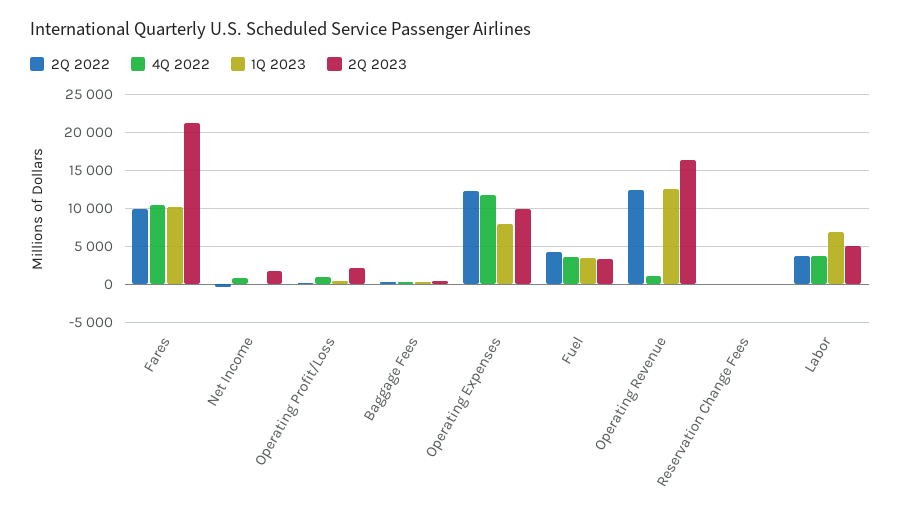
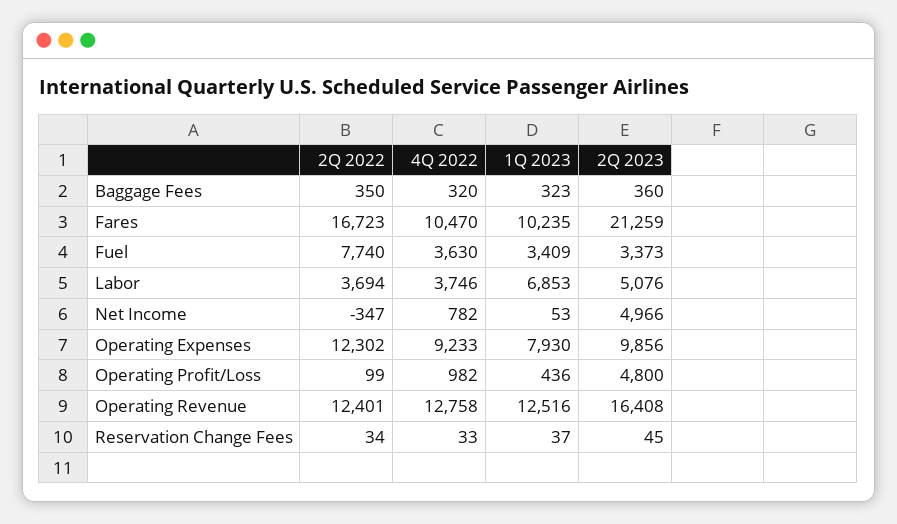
2Q 2022, Fares: 10000 -> 16723
2Q 2023, Net Income: 2000 -> 4966
2Q 2023, Operating Profit/Loss: 2000 -> 4800
4Q 2022, Operating Expenses: 12000 -> 9233
2Q 2022, Fuel: 4000 -> 7740
4Q 2022, Operating Revenue: 1000 -> 12758

